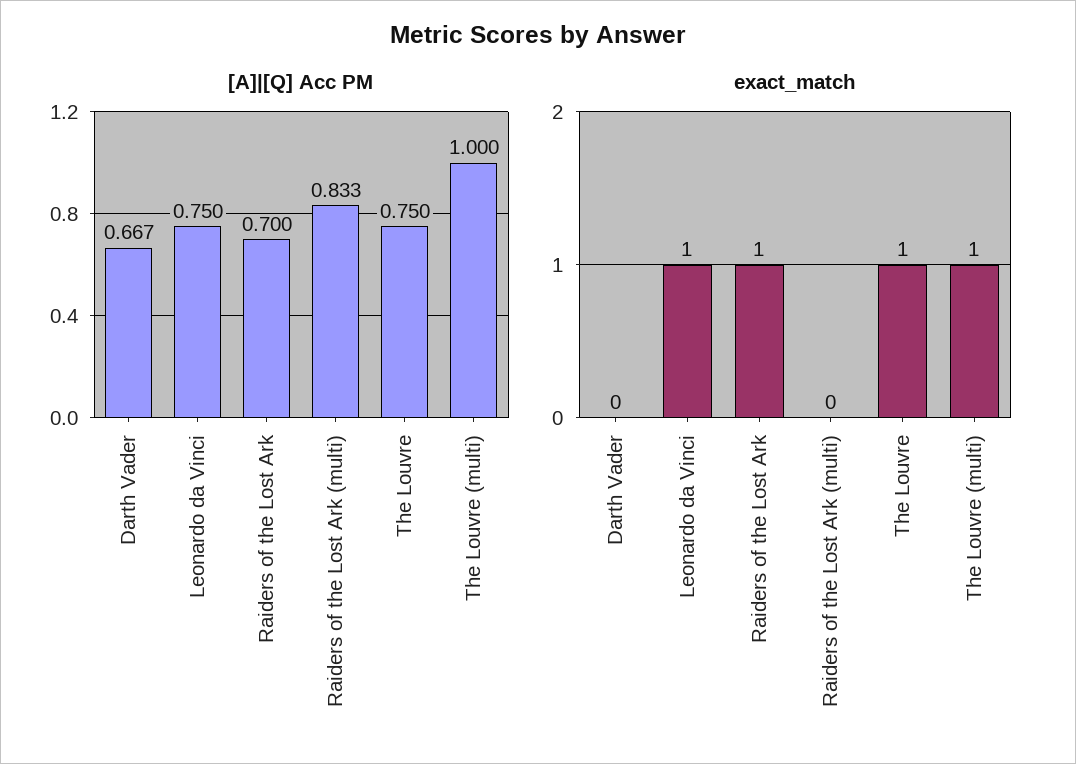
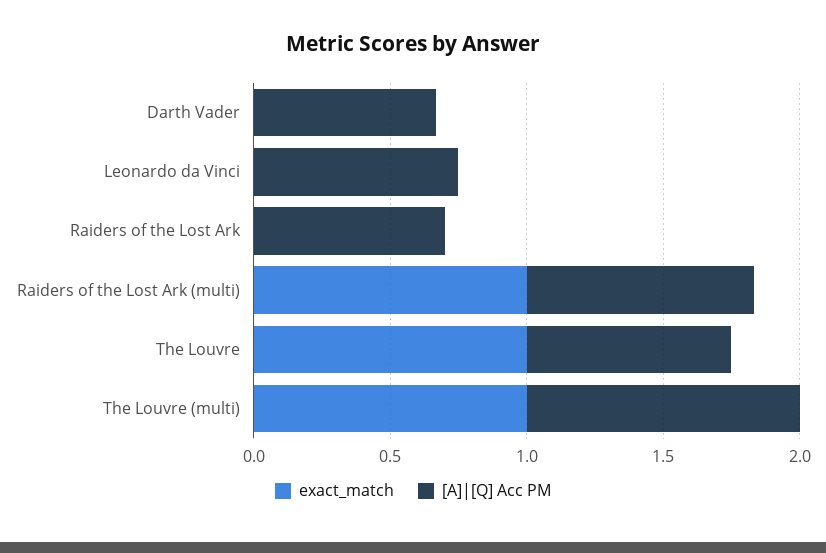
exact_match, Leonardo da Vinci: 1 -> 0
exact_match, Raiders of the Lost Ark: 1 -> 0
exact_match, Raiders of the Lost Ark (multi): 0 -> 1

